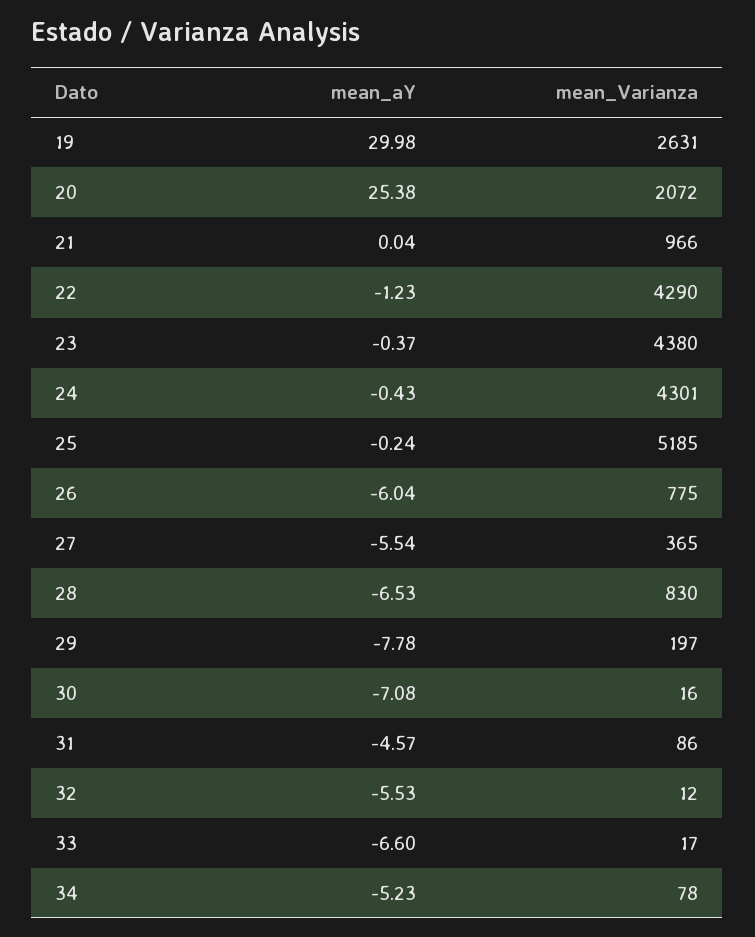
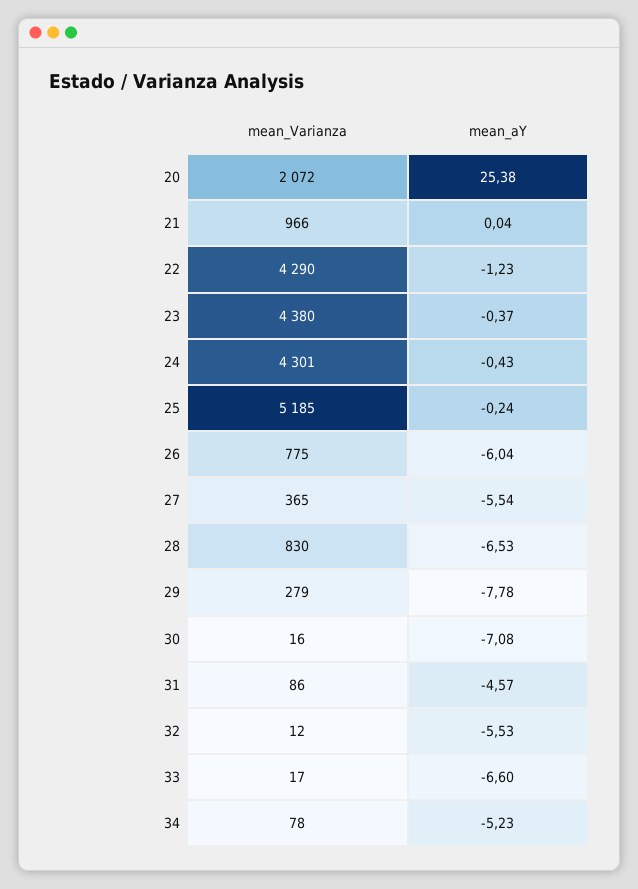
mean_aY, 19: 29.98 -> none
mean_Varianza, 19: 2631 -> none
mean_Varianza, 29: 197 -> 279

